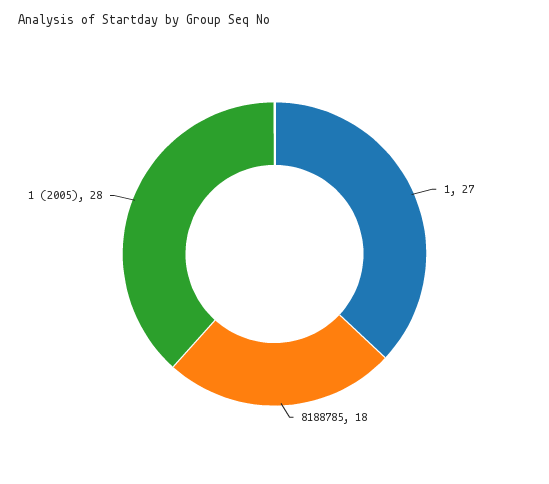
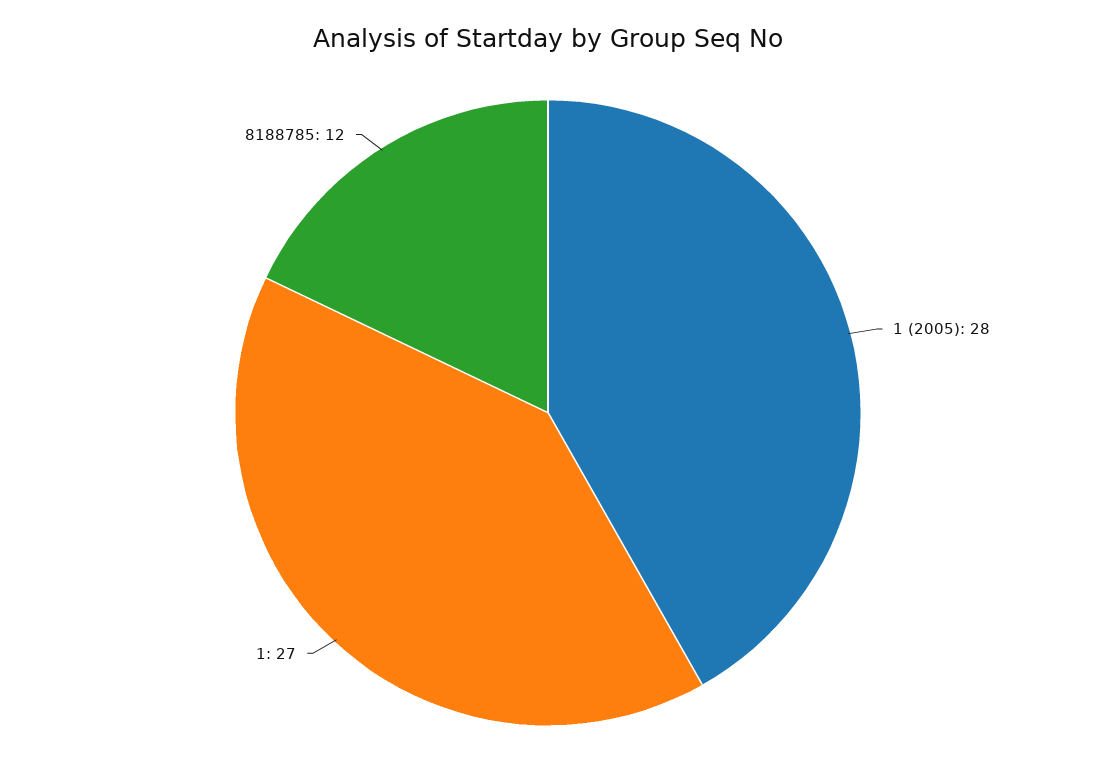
8188785: 18 -> 12

